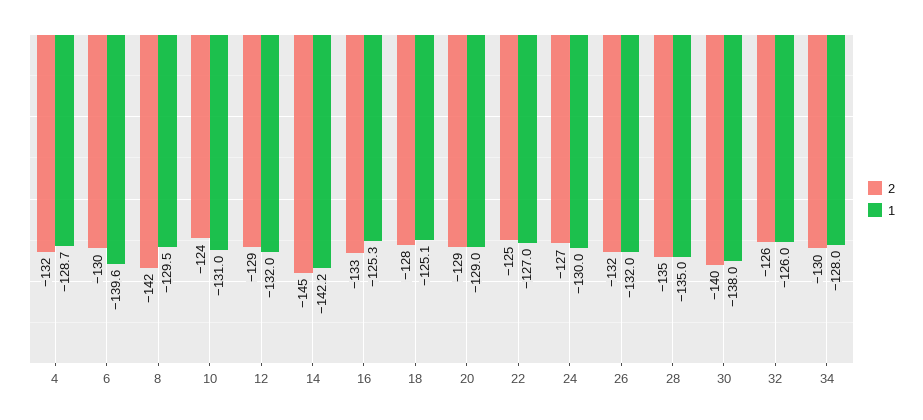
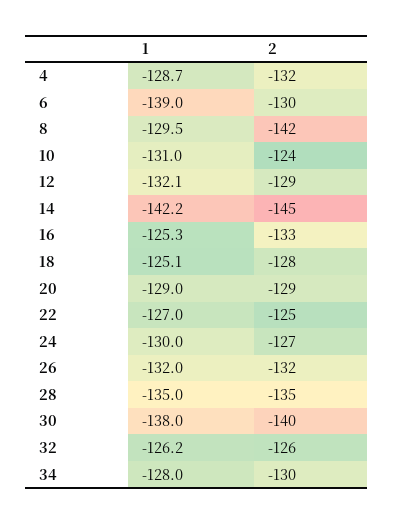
1, 6: -139.6 -> -139
1, 12: -132 -> -132.1
1, 32: -126 -> -126.2

